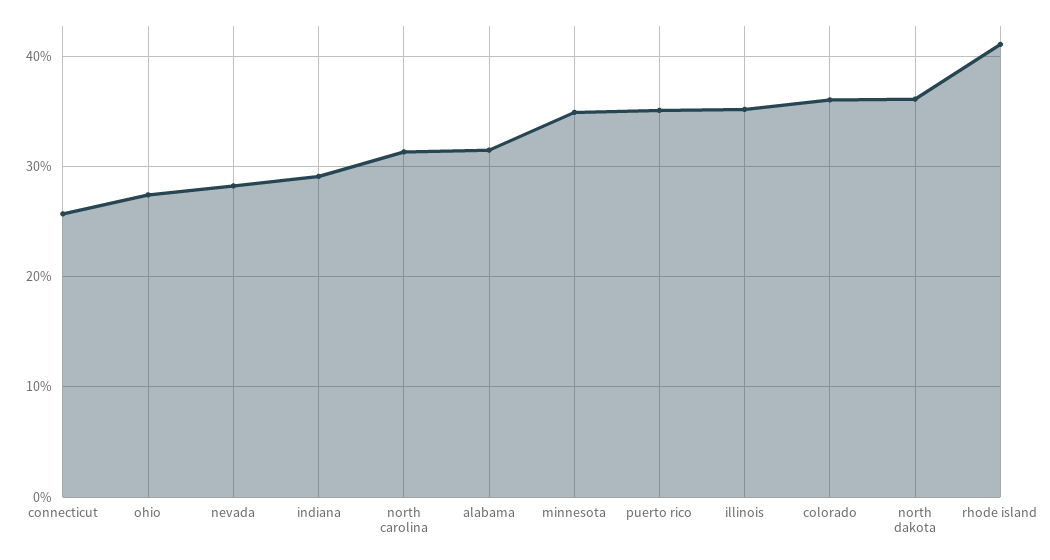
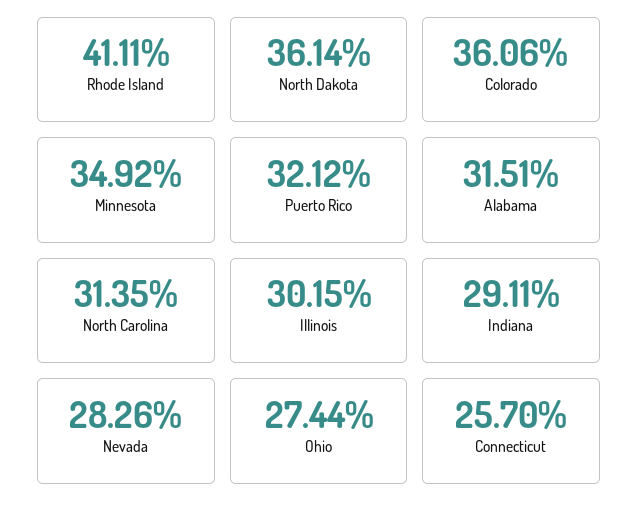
puerto rico: 35 -> 32.12
illinois: 35 -> 30.15

